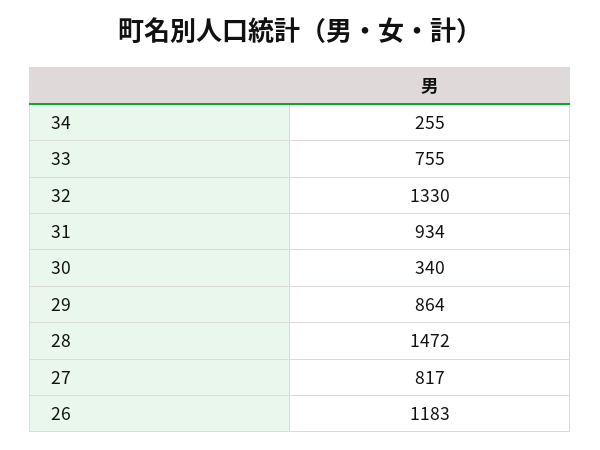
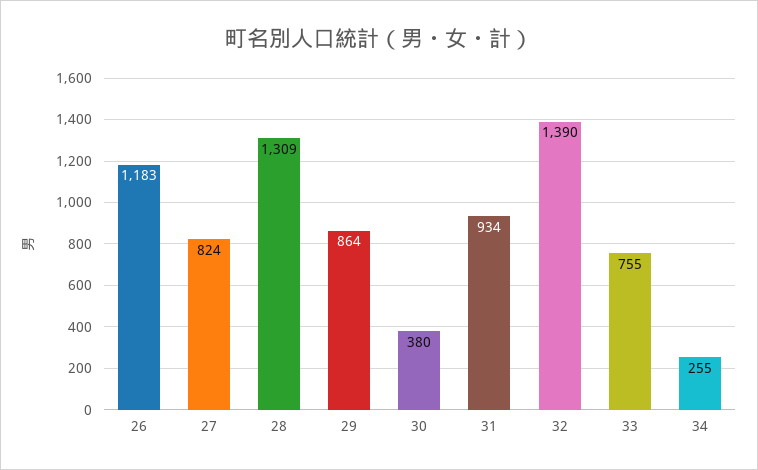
32: 1330 -> 1390
30: 340 -> 380
28: 1472 -> 1309
27: 817 -> 824

